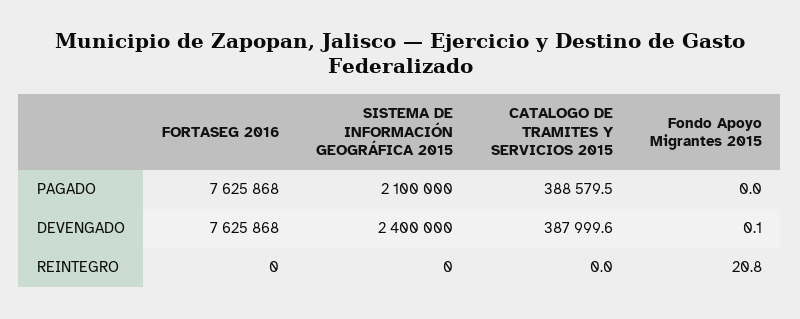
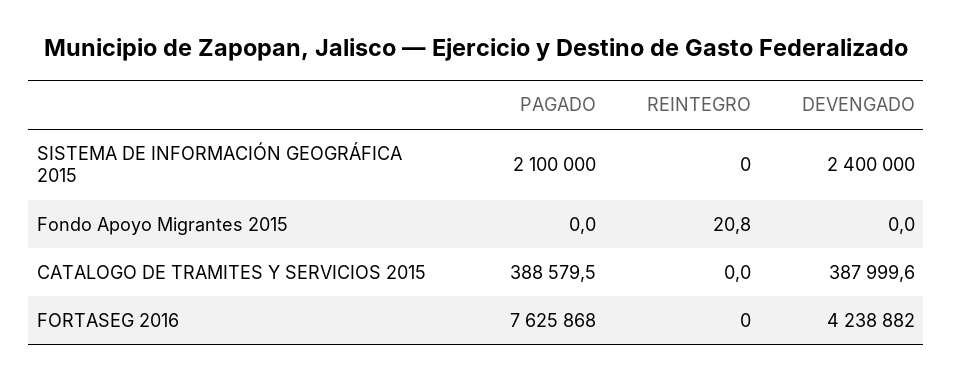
FORTASEG 2016, DEVENGADO: 7625868 -> 4238882
Fondo Apoyo Migrantes 2015, DEVENGADO: 0.1 -> 0

